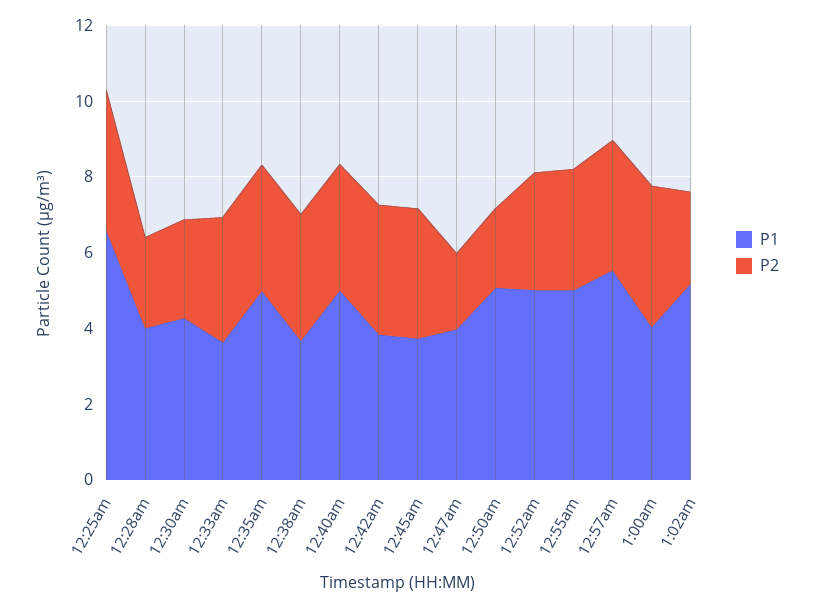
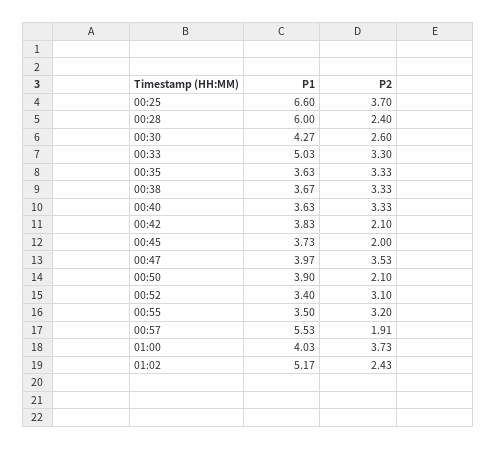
P1, 12:28am: 4 -> 6
P1, 12:33am: 3.5 -> 5.03
P1, 12:35am: 5 -> 3.63
P1, 12:40am: 5 -> 3.63
P2, 12:42am: 3.5 -> 2.1
P2, 12:45am: 3.5 -> 2
P2, 12:47am: 2 -> 3.53
P1, 12:50am: 5 -> 3.9
P1, 12:52am: 5 -> 3.4
P1, 12:55am: 5 -> 3.5
P2, 12:57am: 3.5 -> 1.91

